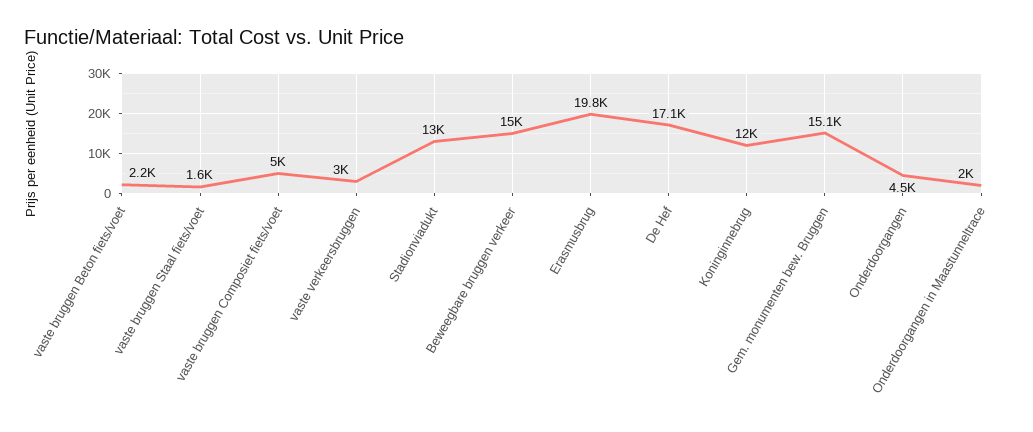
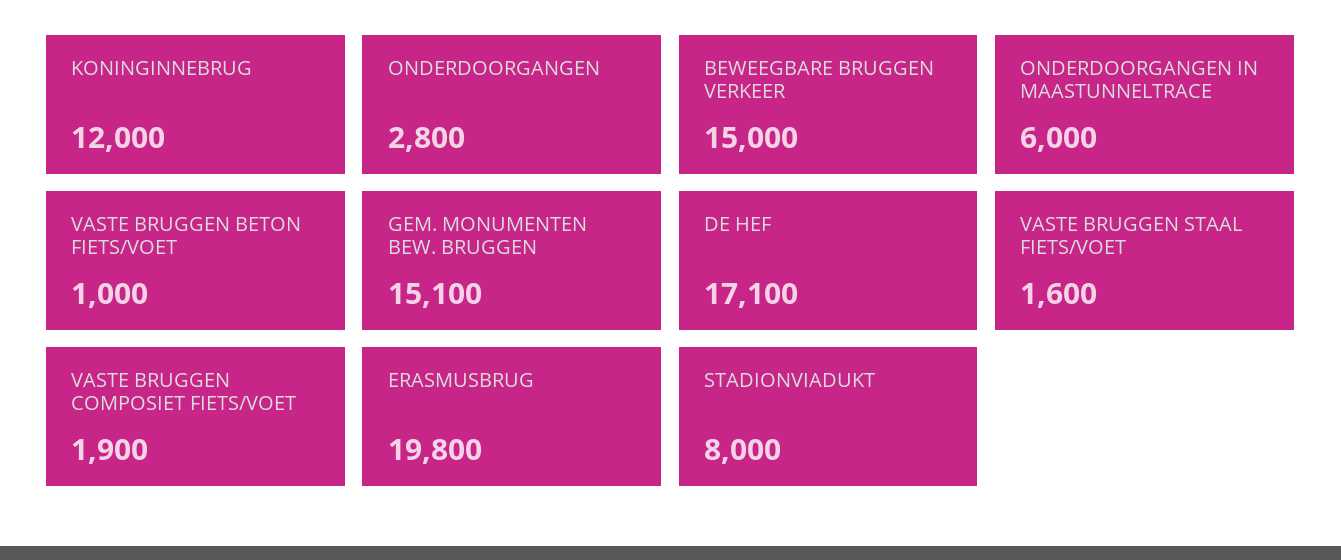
vaste bruggen Beton fiets/voet: 2200 -> 1000
vaste bruggen Composiet fiets/voet: 5000 -> 1900
vaste verkeersbruggen: 3000 -> none
Stadionviadukt: 13000 -> 8000
Onderdoorgangen: 4500 -> 2800
Onderdoorgangen in Maastunneltrace: 2000 -> 6000

